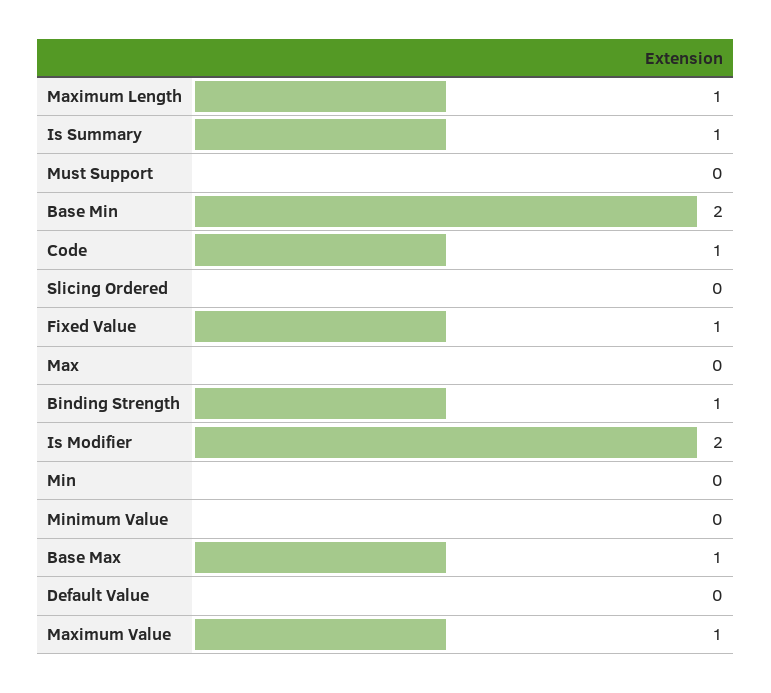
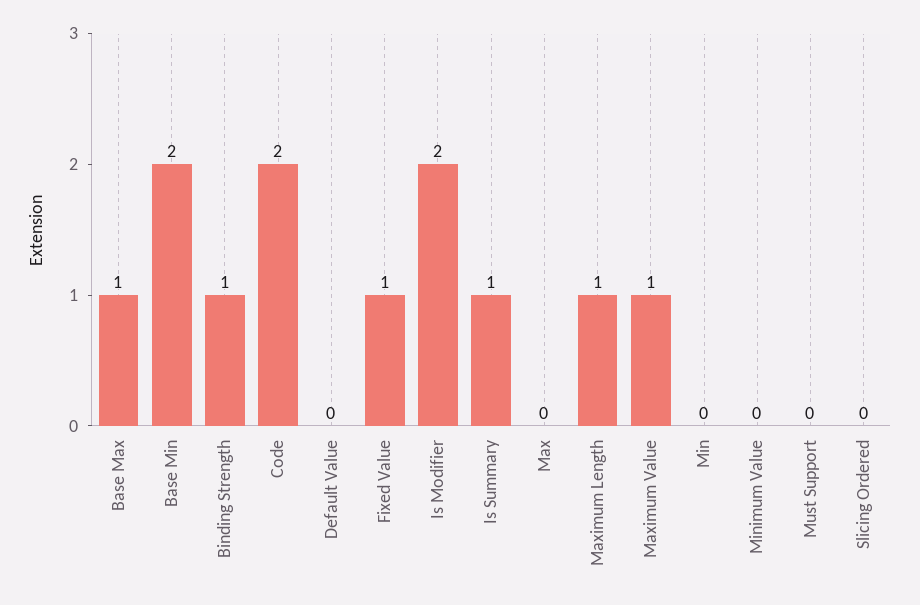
Code: 1 -> 2

